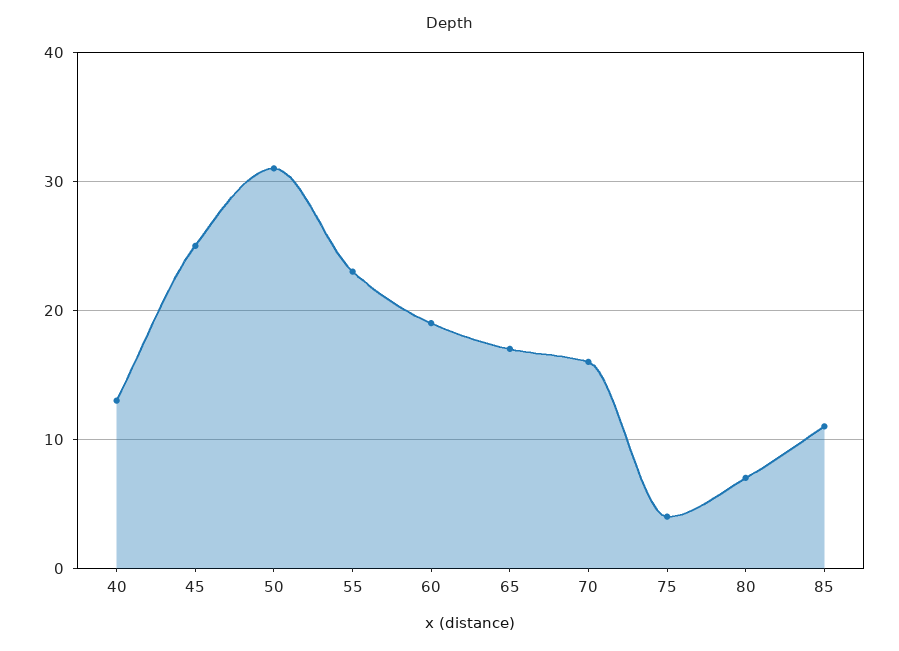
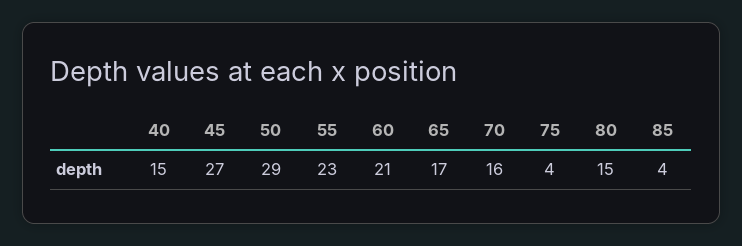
40: 13 -> 15
45: 25 -> 27
50: 31 -> 29
60: 19 -> 21
80: 7 -> 15
85: 11 -> 4

